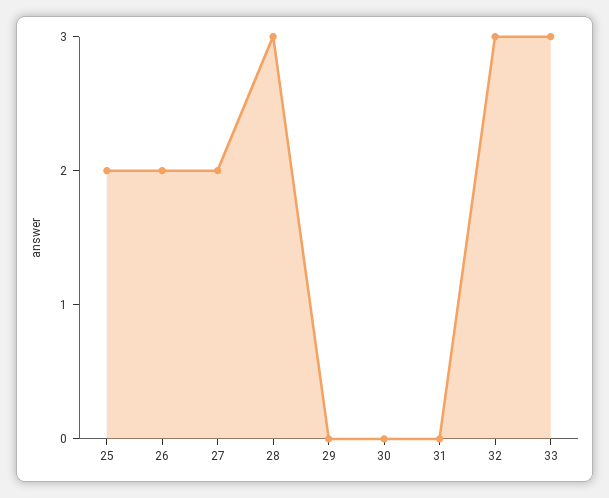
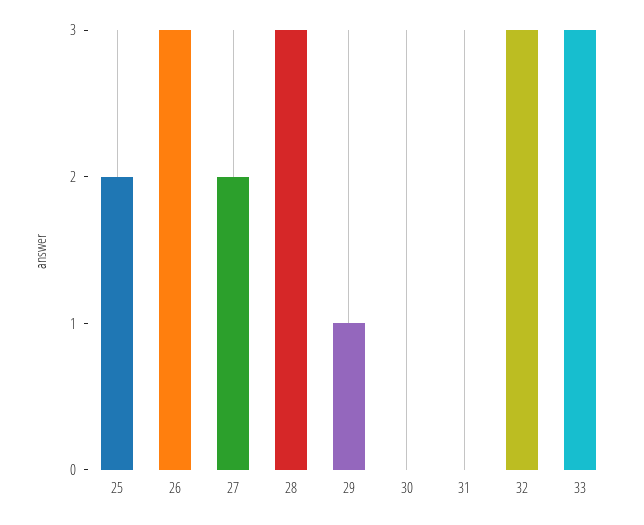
26: 2 -> 3
29: 0 -> 1

